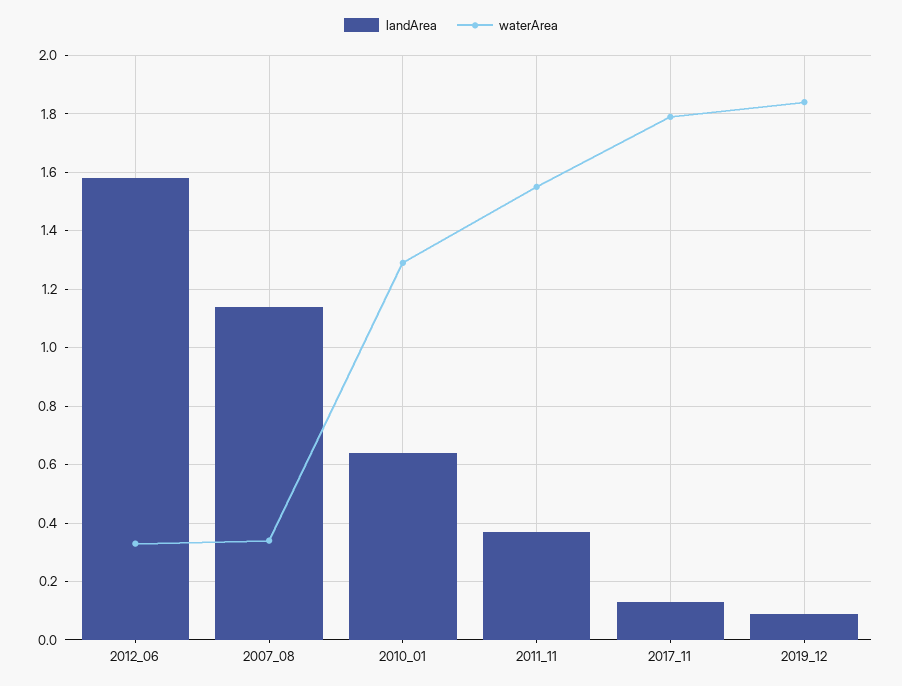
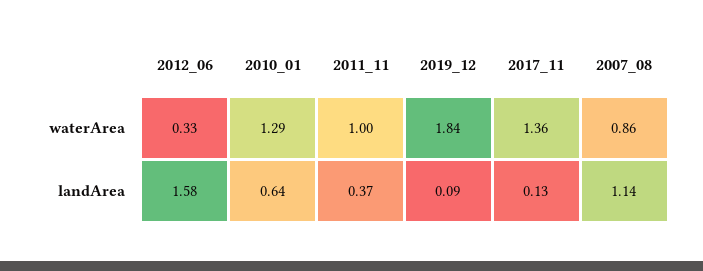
waterArea, 2007_08: 0.35 -> 0.86
waterArea, 2011_11: 1.55 -> 1
waterArea, 2017_11: 1.8 -> 1.36

